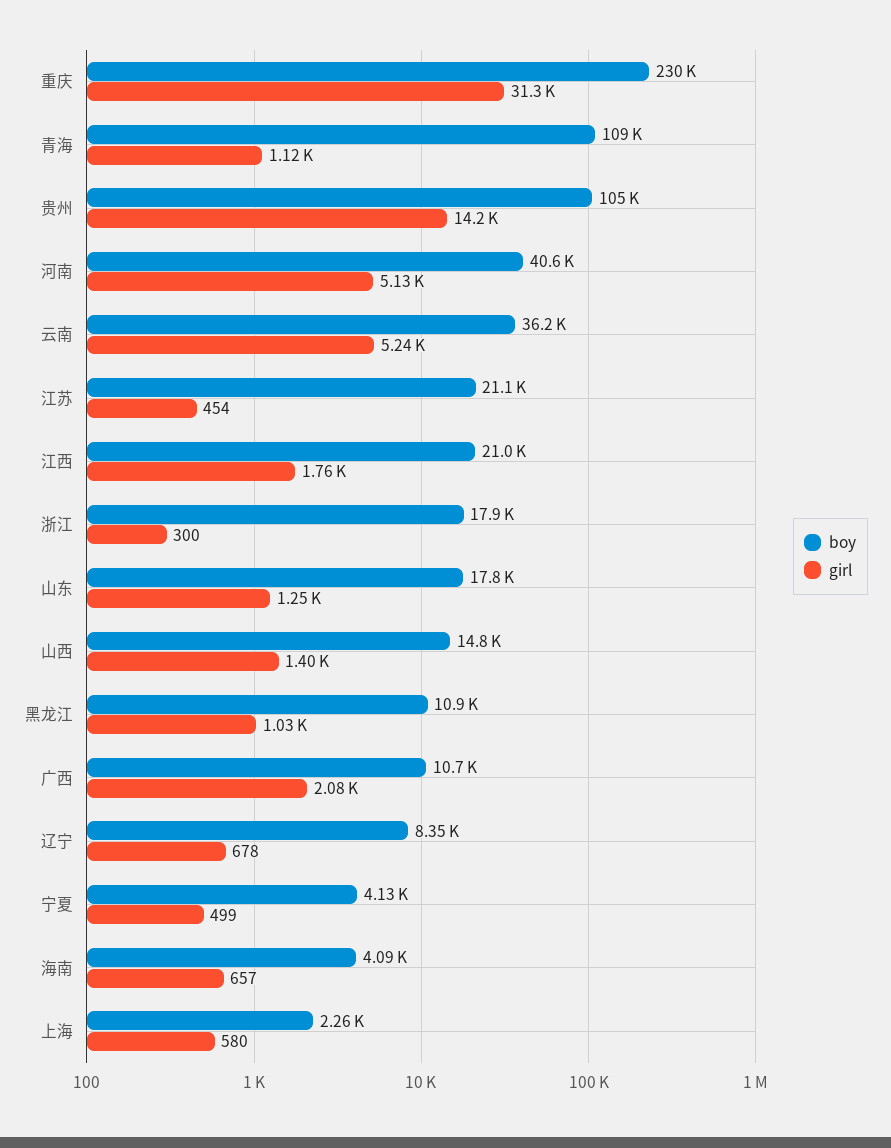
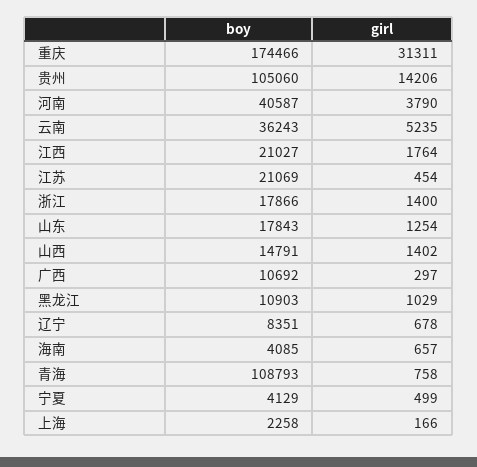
boy, 重庆: 230000 -> 174466
girl, 青海: 1120 -> 758
girl, 河南: 5130 -> 3790
girl, 浙江: 300 -> 1400
girl, 广西: 2080 -> 297
girl, 上海: 580 -> 166

